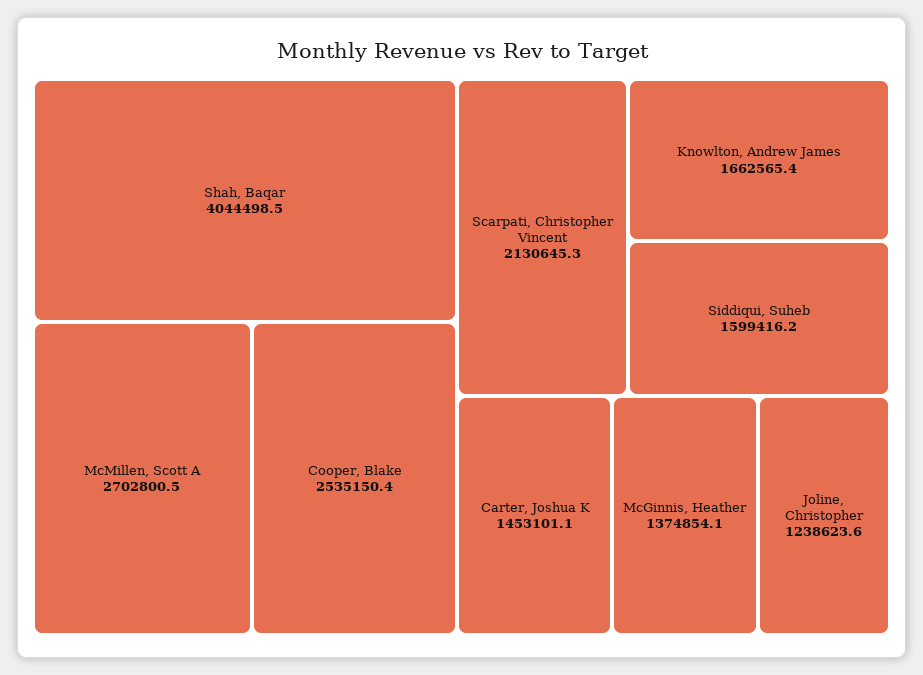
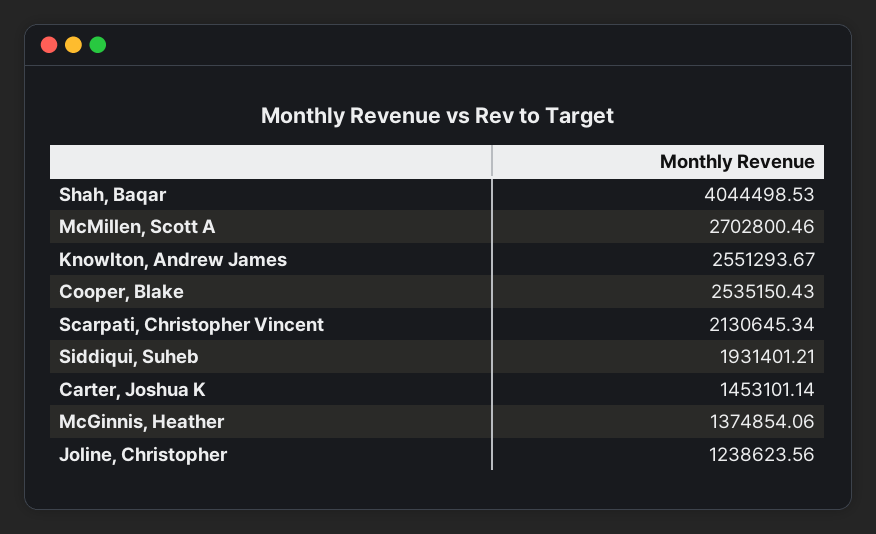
Knowlton, Andrew James: 1662565.4 -> 2551293.67
Siddiqui, Suheb: 1599416.2 -> 1931401.21

